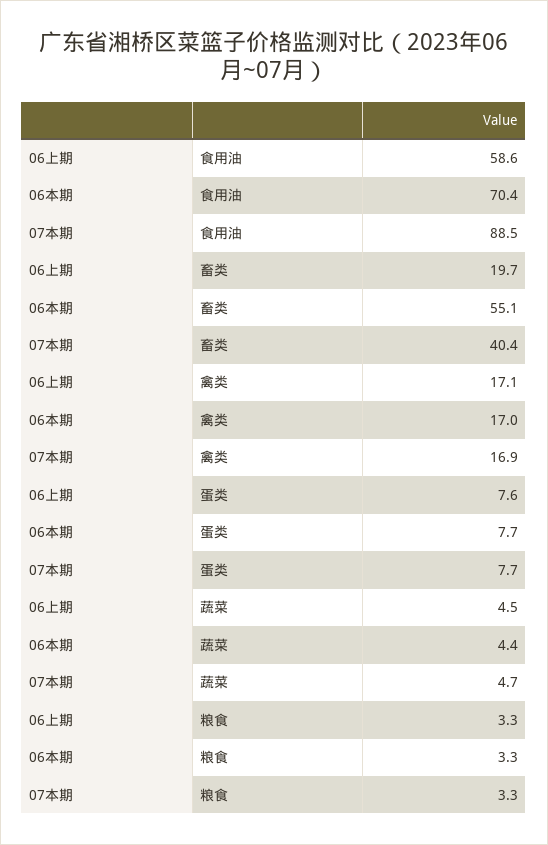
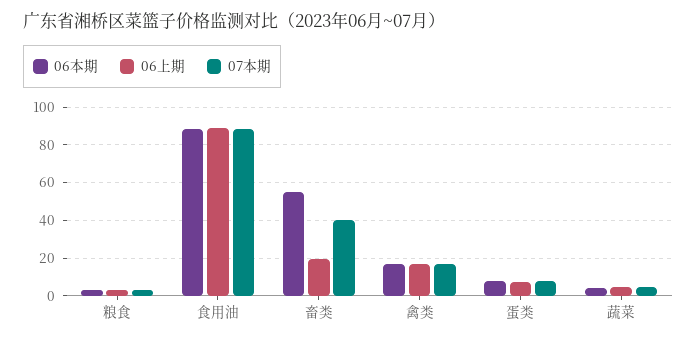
06上期, 食用油: 58.6 -> 90
06本期, 食用油: 70.4 -> 90

